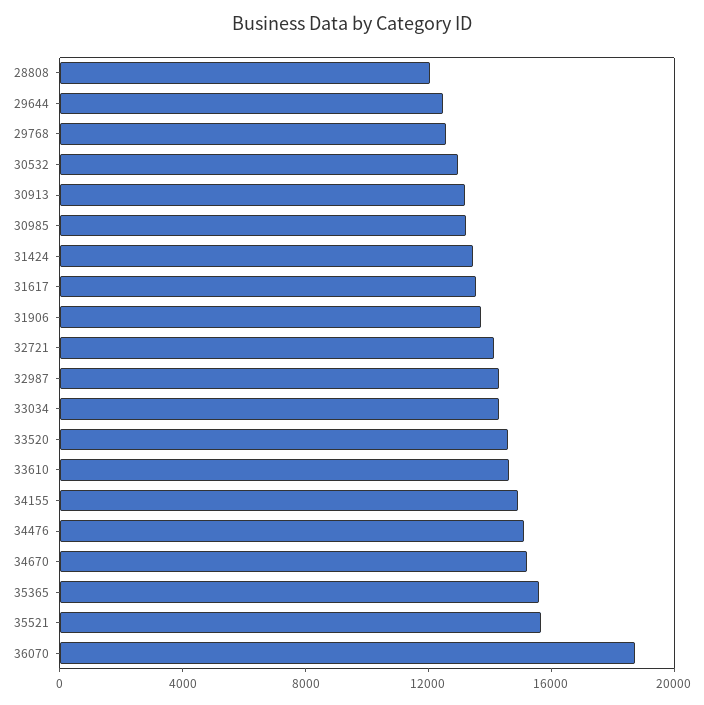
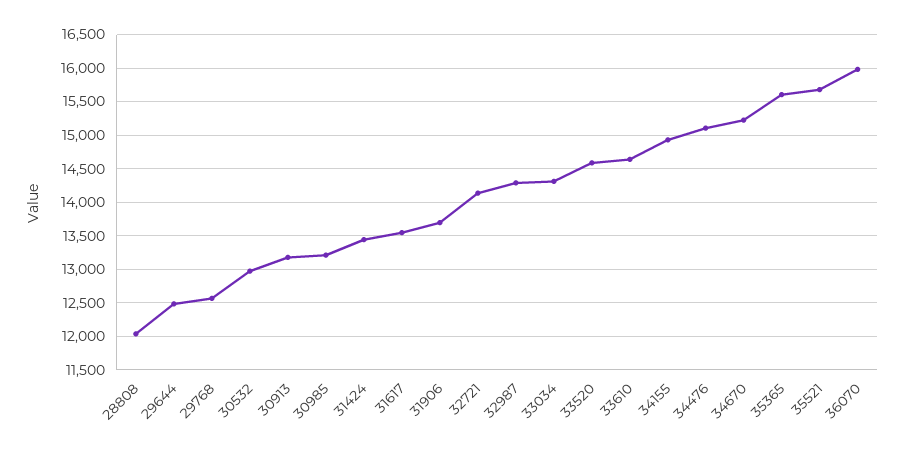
36070: 19000 -> 16000

